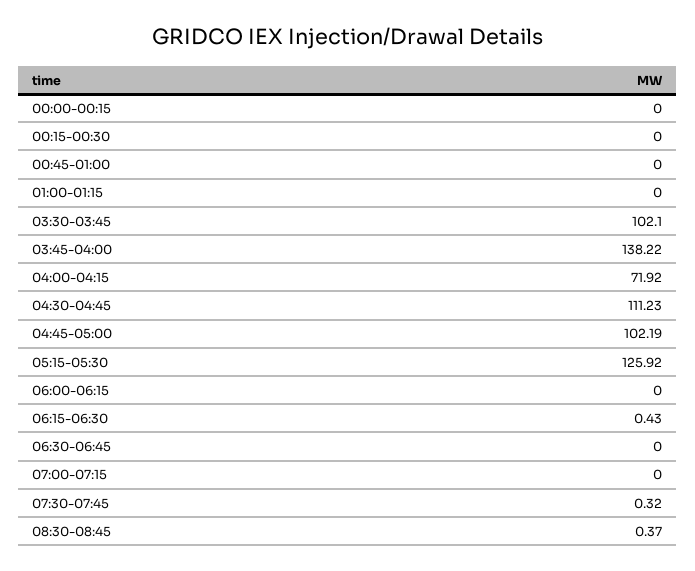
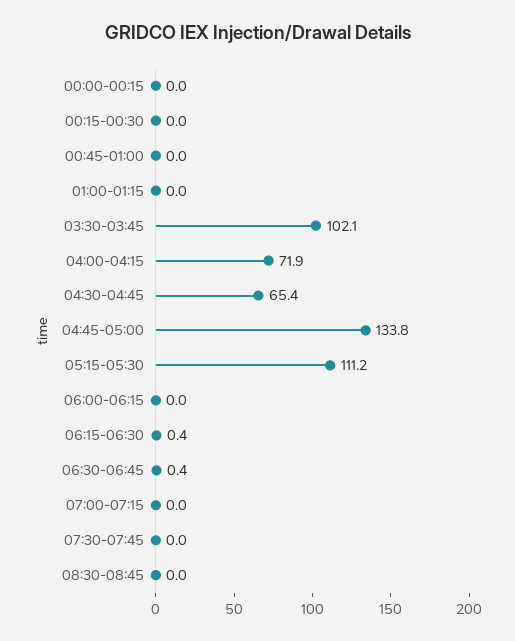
03:45-04:00: 138.22 -> none
04:30-04:45: 111.23 -> 65.4
04:45-05:00: 102.19 -> 133.8
05:15-05:30: 125.92 -> 111.2
06:30-06:45: 0 -> 0.4
07:30-07:45: 0.32 -> 0
08:30-08:45: 0.37 -> 0

